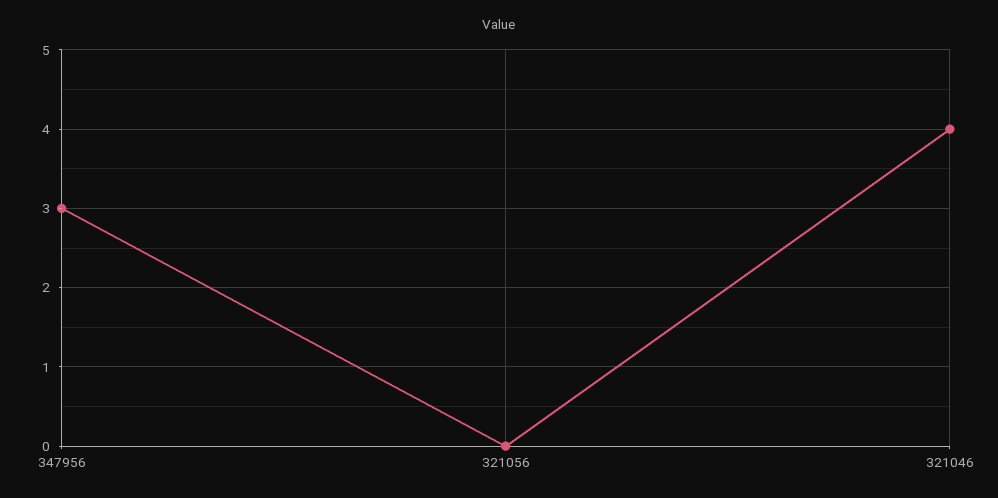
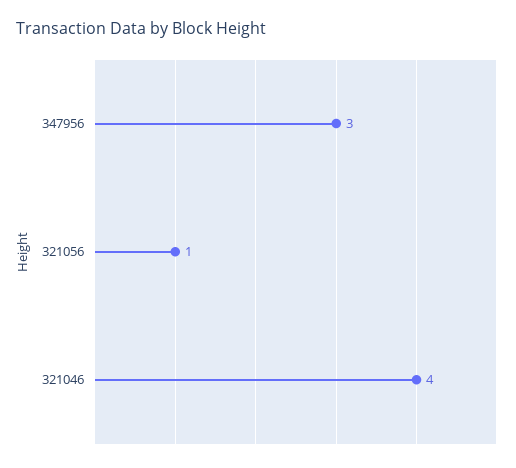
321056: 0 -> 1

